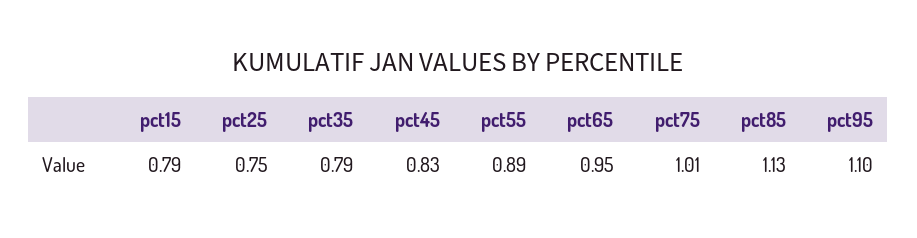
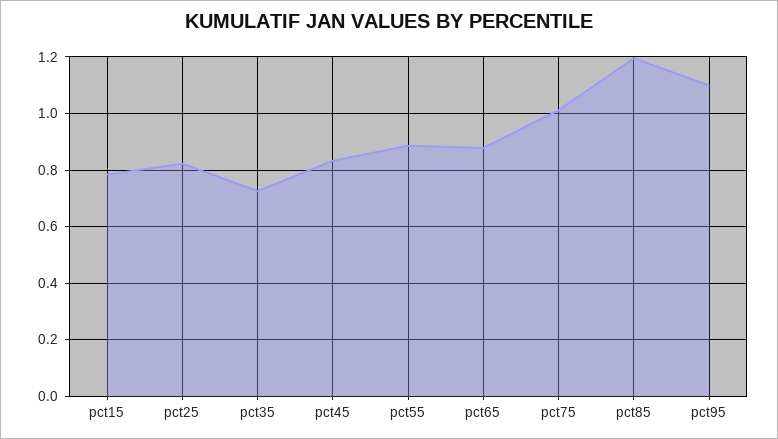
pct25: 0.75 -> 0.825
pct35: 0.79 -> 0.725
pct65: 0.95 -> 0.875
pct85: 1.13 -> 1.2

